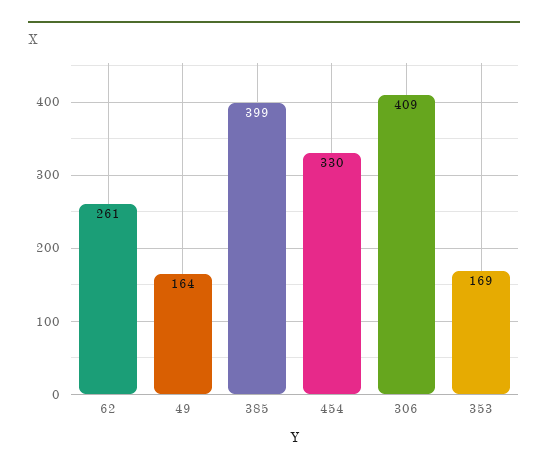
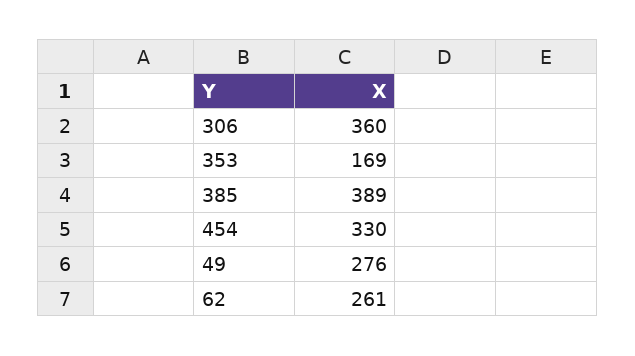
49: 164 -> 276
385: 399 -> 389
306: 409 -> 360

